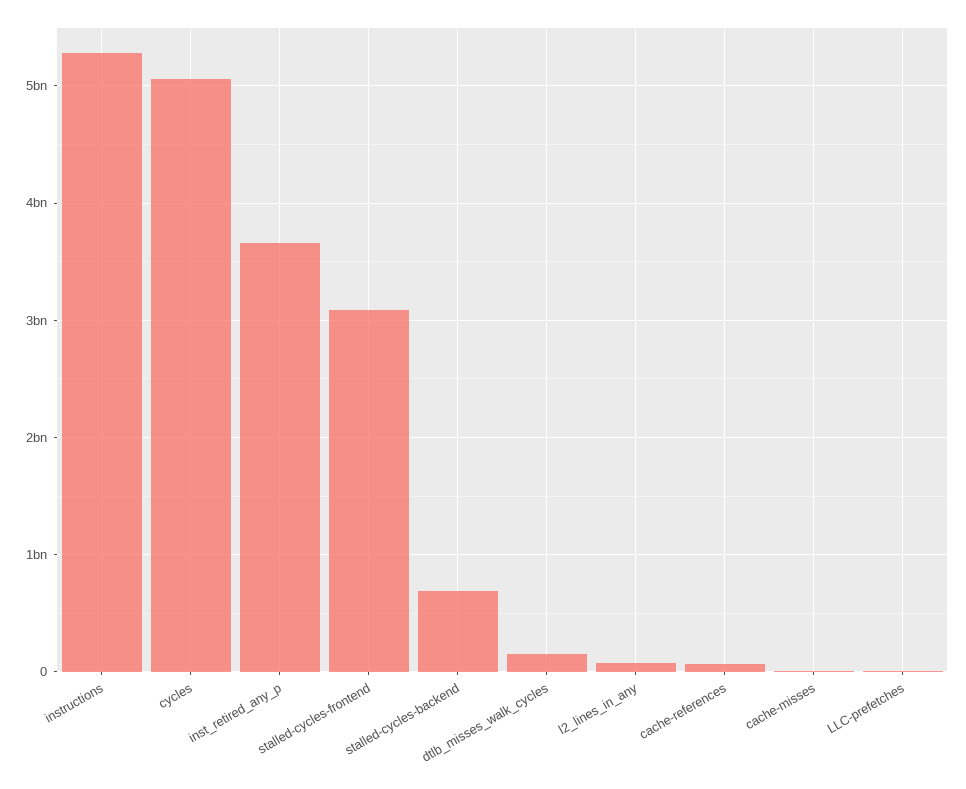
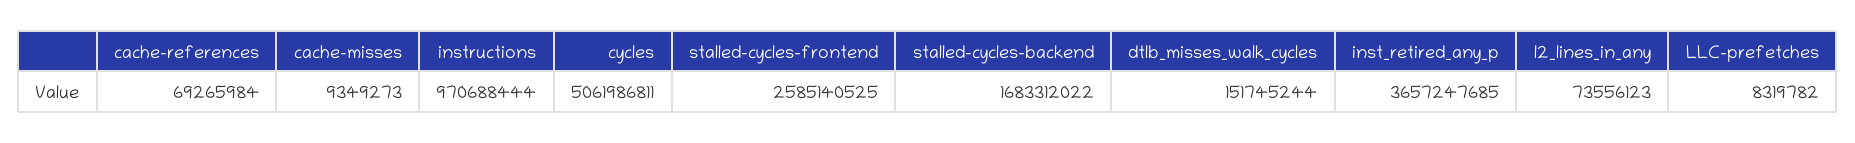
instructions: 5300000000 -> 970688444
stalled-cycles-frontend: 3100000000 -> 2585140525
stalled-cycles-backend: 700000000 -> 1683312022

